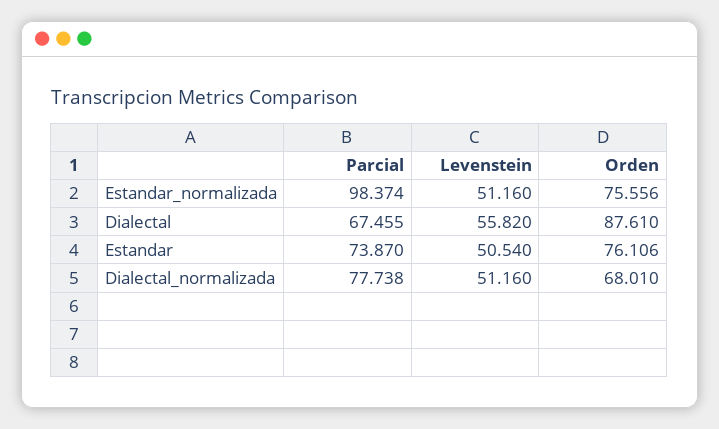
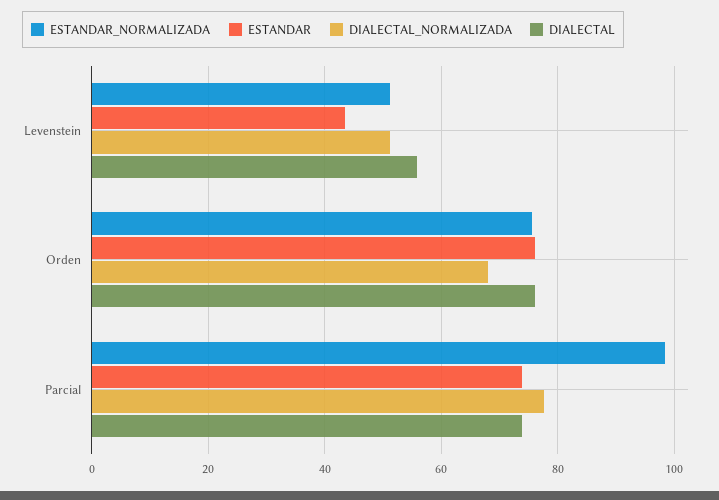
Dialectal, Parcial: 67.455 -> 74
Dialectal, Orden: 87.61 -> 76
Estandar, Levenstein: 50.54 -> 44

